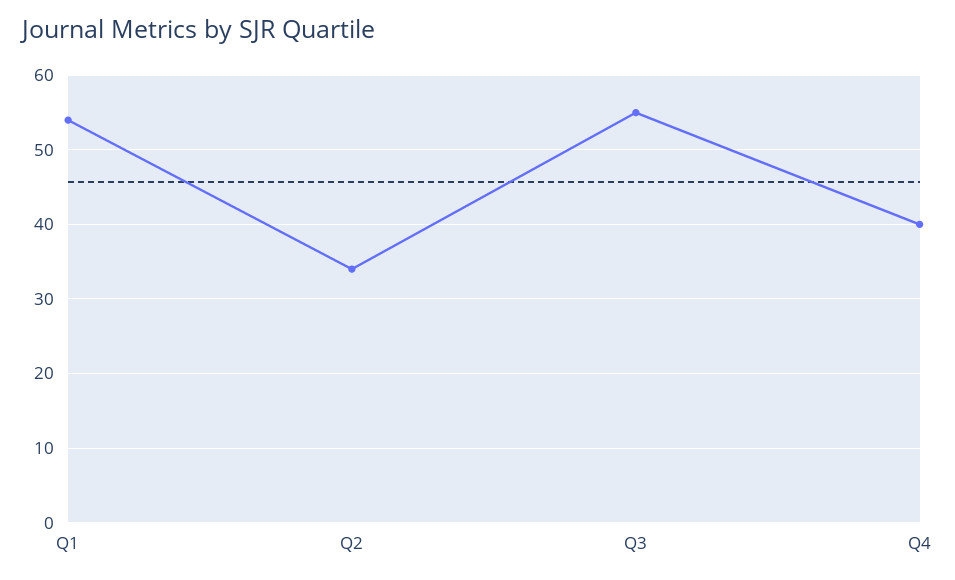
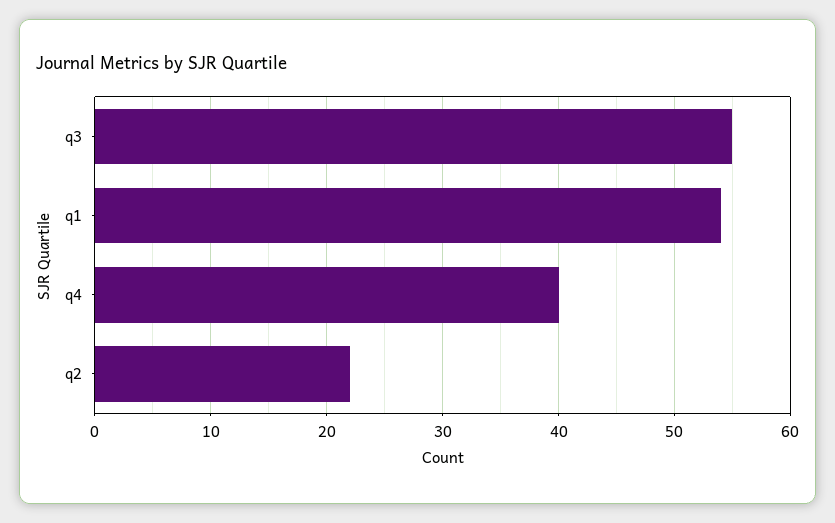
Q2: 34 -> 22

